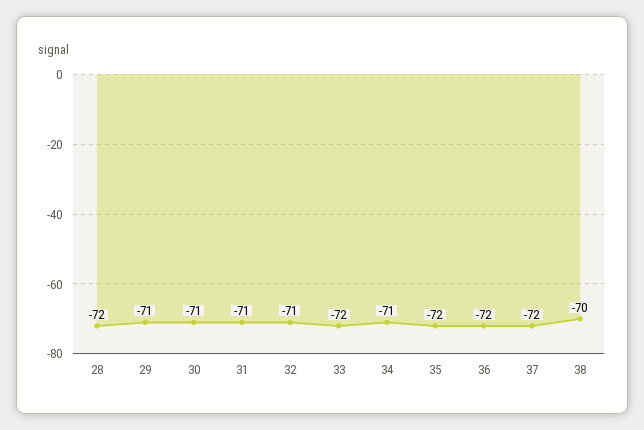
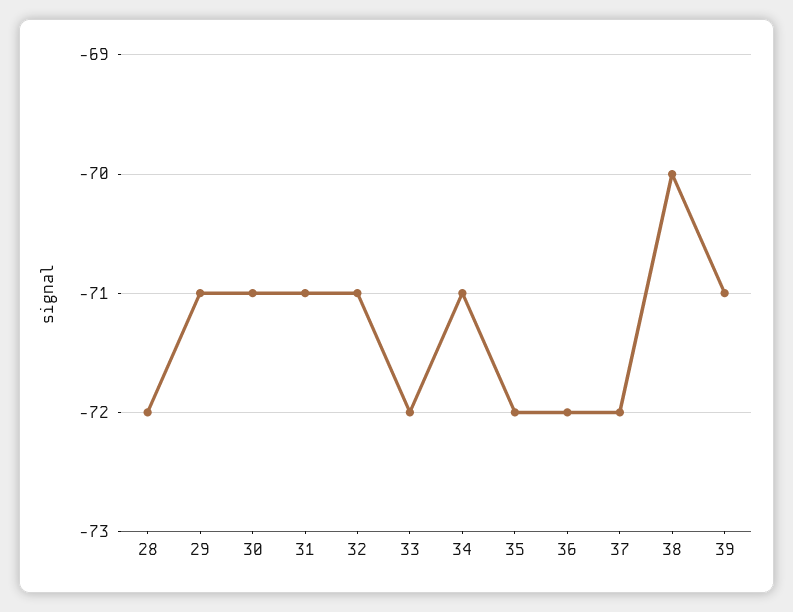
39: none -> -71

